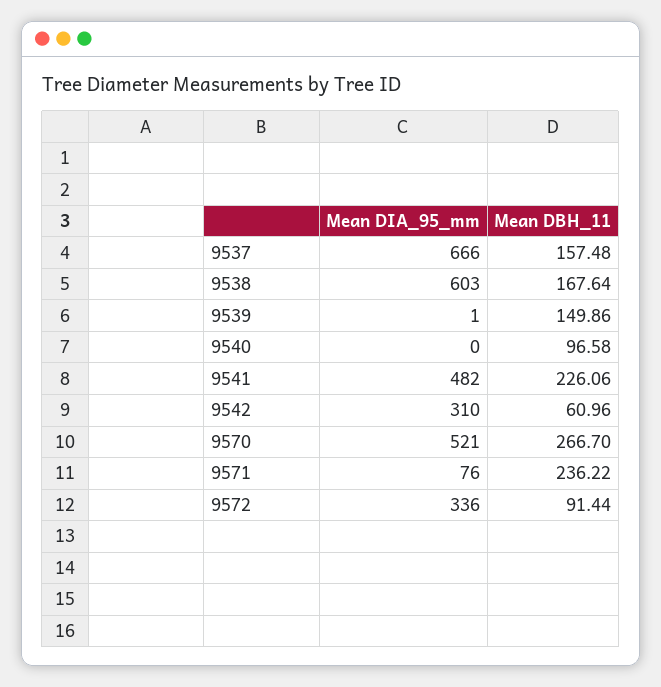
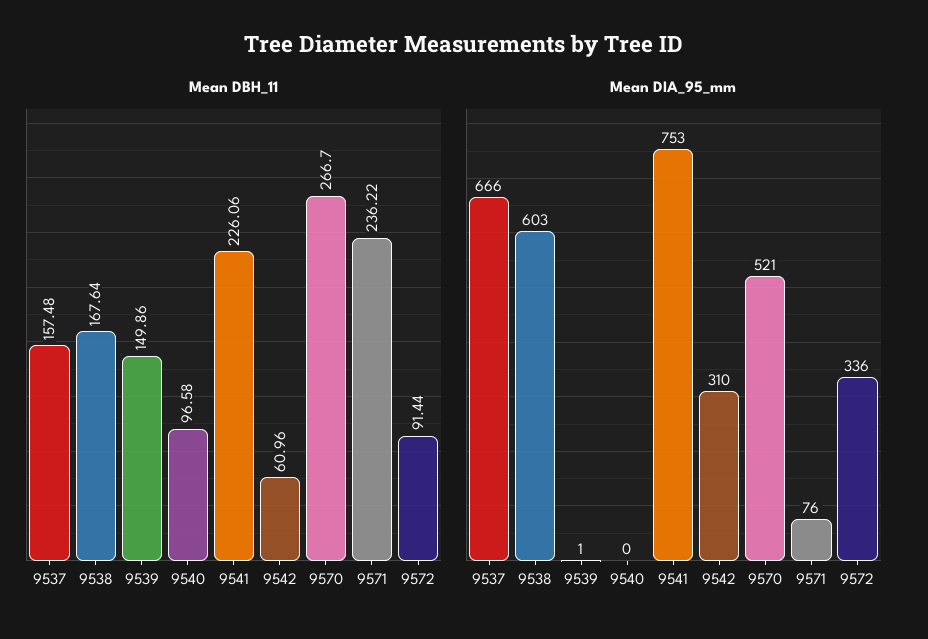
Mean DIA_95_mm, 9541: 482 -> 753

